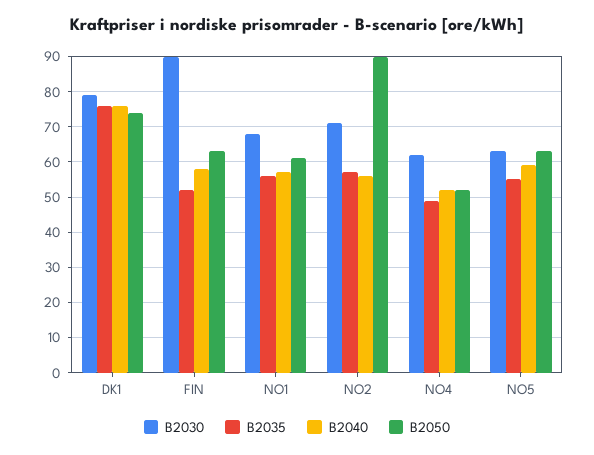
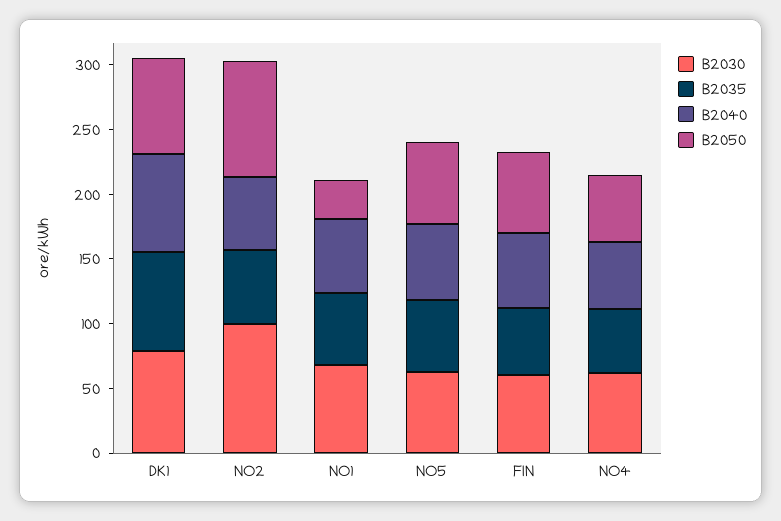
B2030, FIN: 90 -> 60
B2050, NO1: 60 -> 30
B2030, NO2: 70 -> 100

